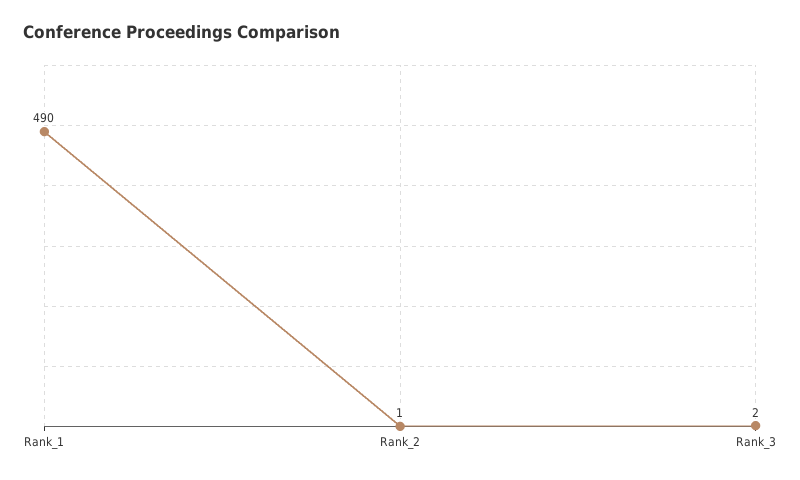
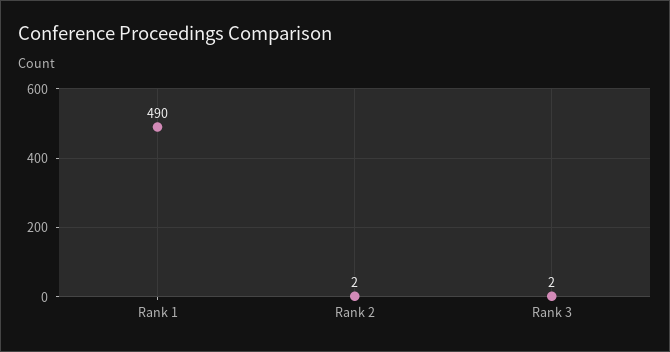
Rank_2: 1 -> 2

